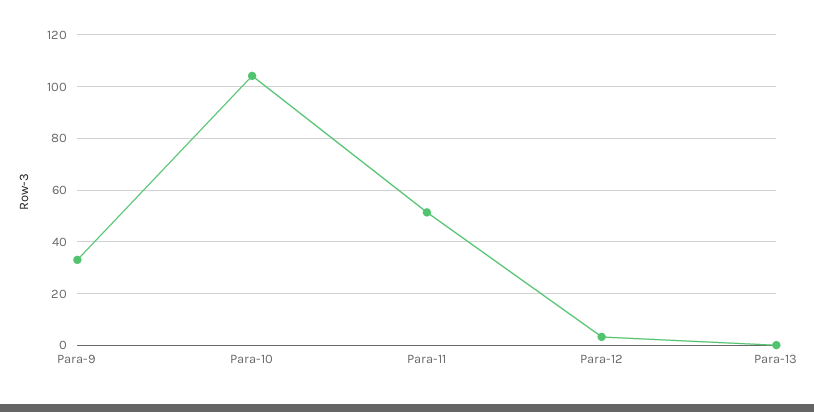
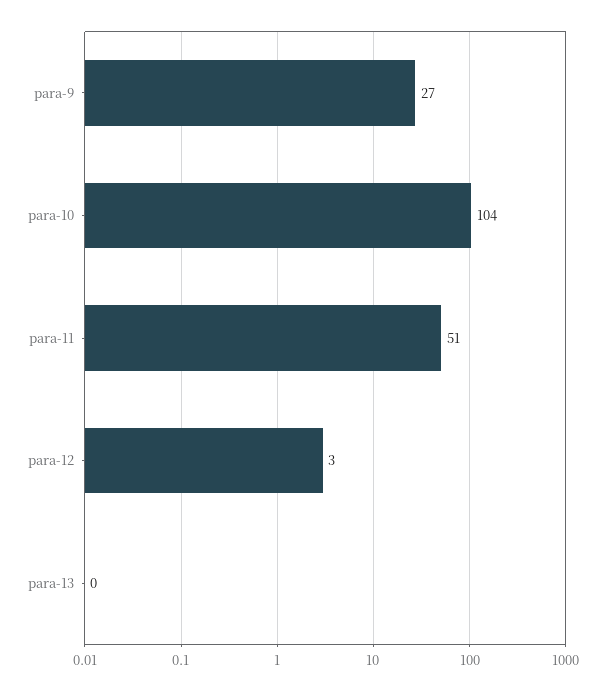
Para-9: 32.5 -> 27

